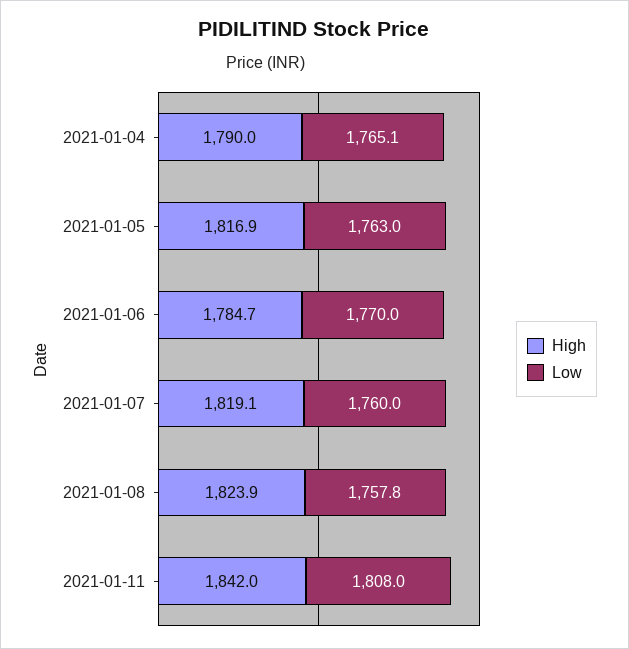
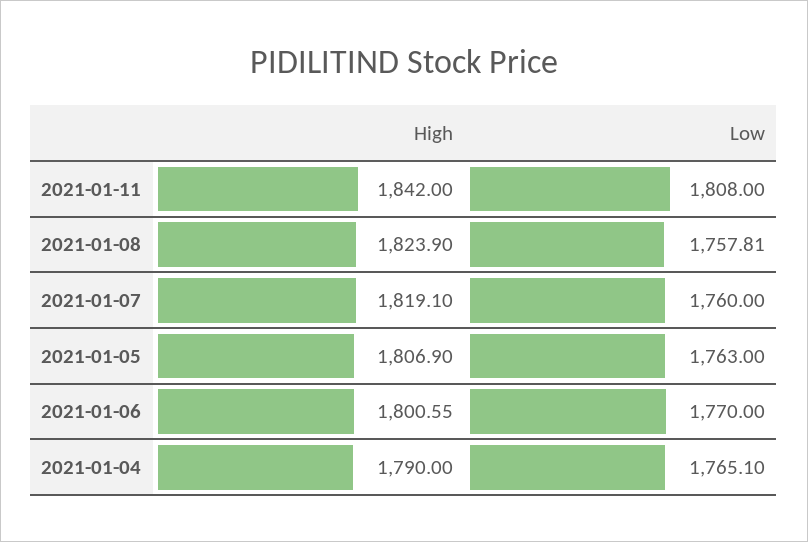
High, 2021-01-05: 1816.9 -> 1806.9
High, 2021-01-06: 1784.7 -> 1800.55

